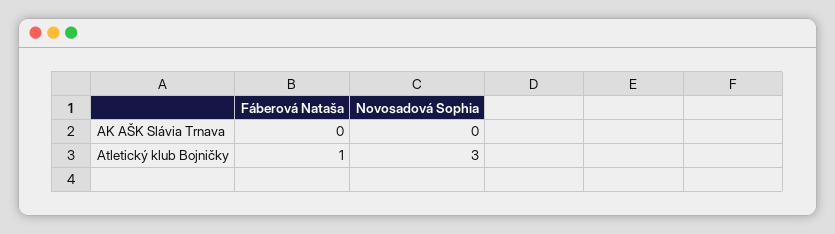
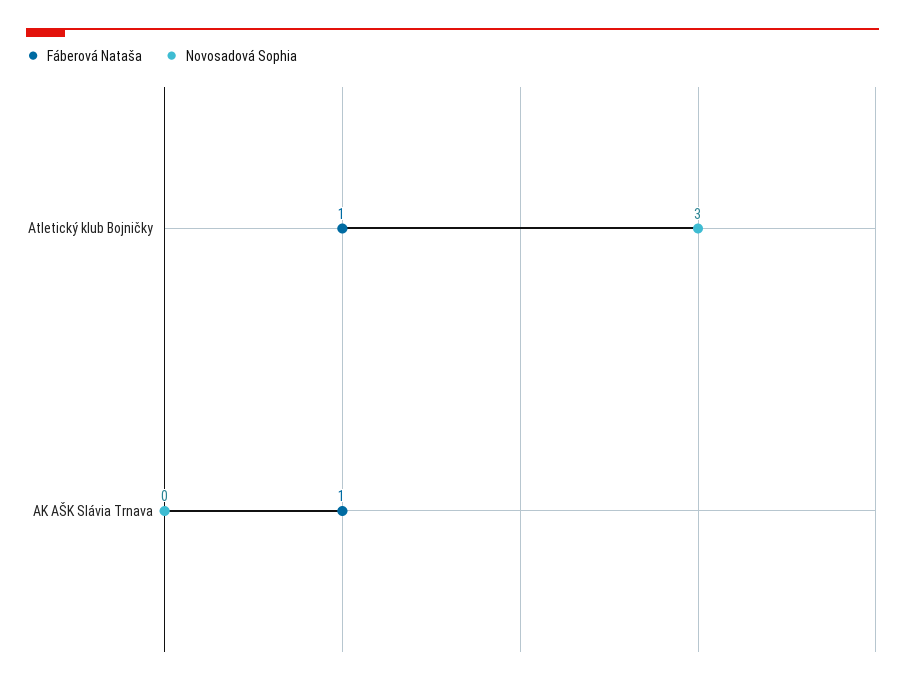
Fáberová Nataša, AK AŠK Slávia Trnava: 0 -> 1

